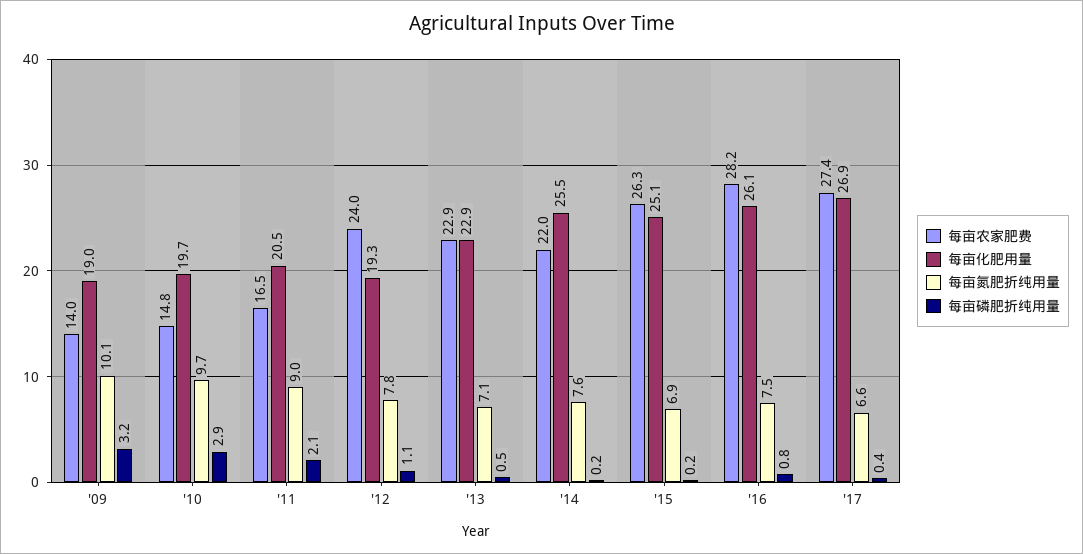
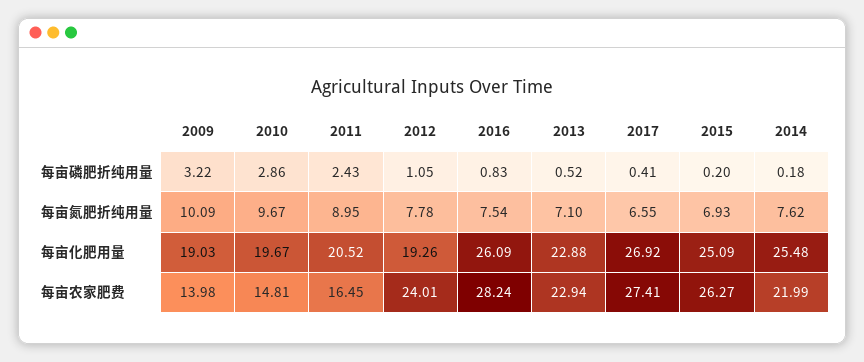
每亩磷肥折纯用量, '11: 2.1 -> 2.43

